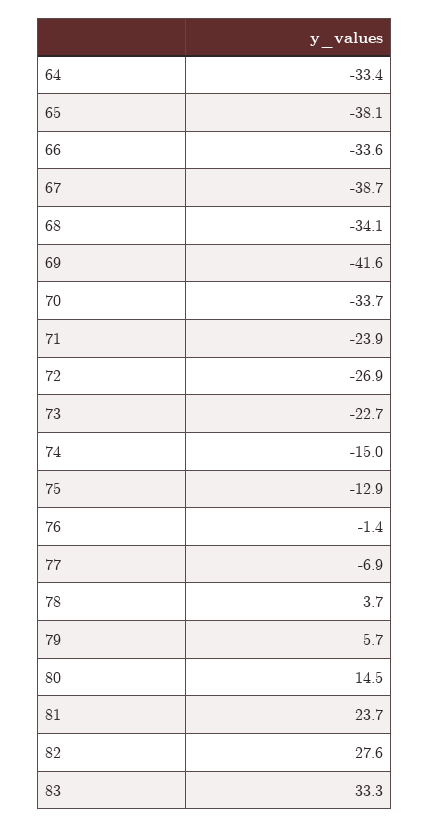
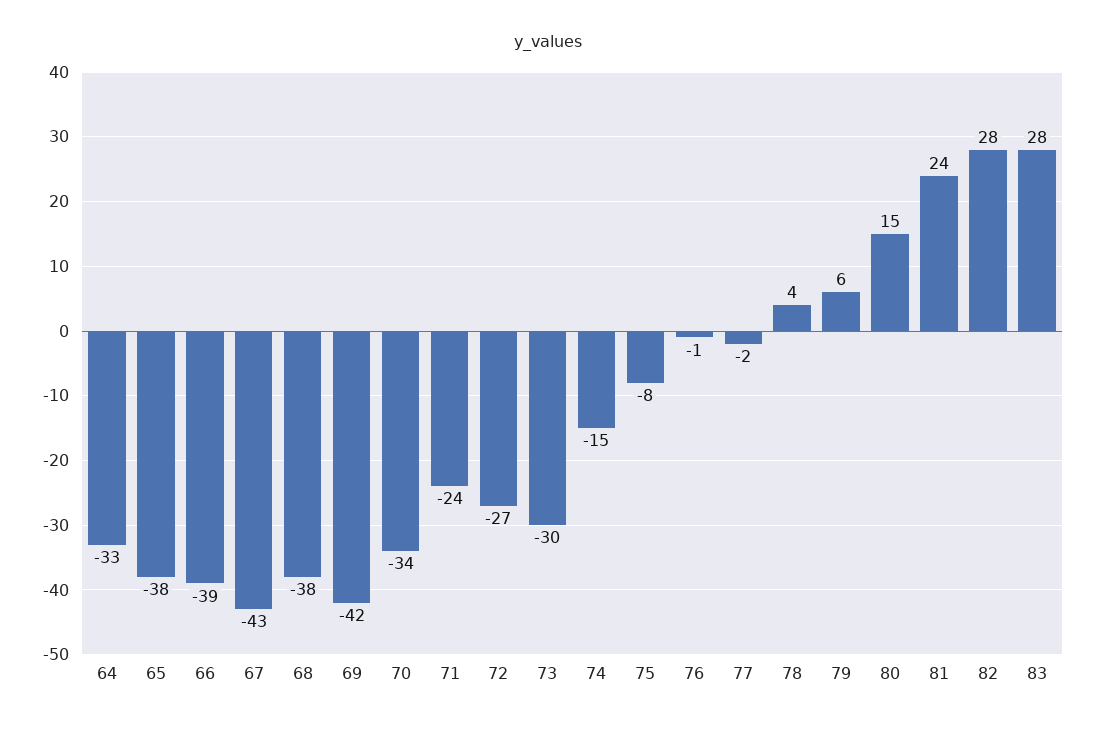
66: -33.6 -> -39
67: -38.7 -> -43
68: -34.1 -> -38
73: -22.7 -> -30
75: -12.9 -> -8
77: -6.9 -> -2
83: 33.3 -> 28

